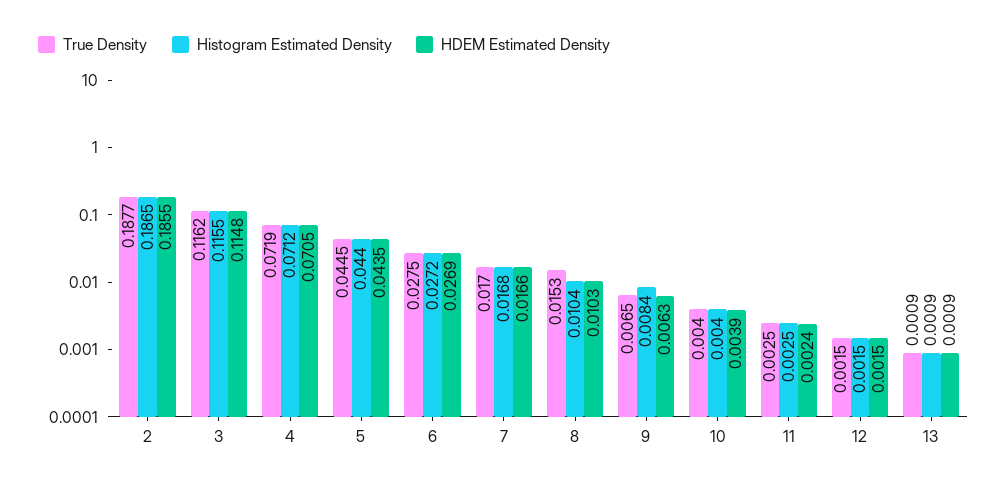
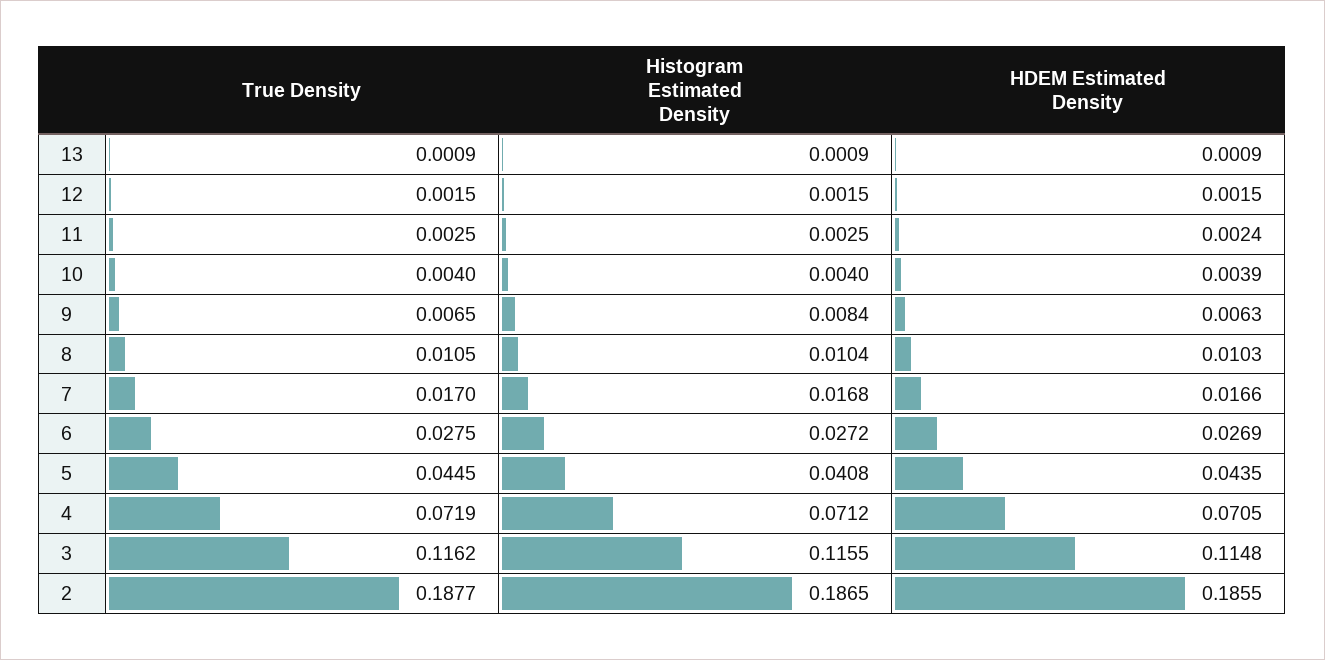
Histogram Estimated Density, 5: 0.044 -> 0.0408
True Density, 8: 0.0153 -> 0.0105

